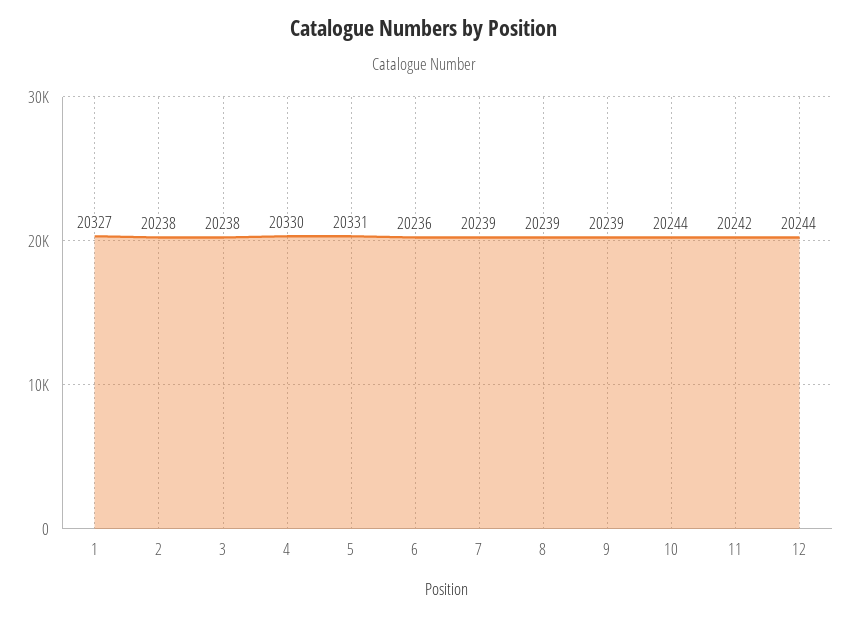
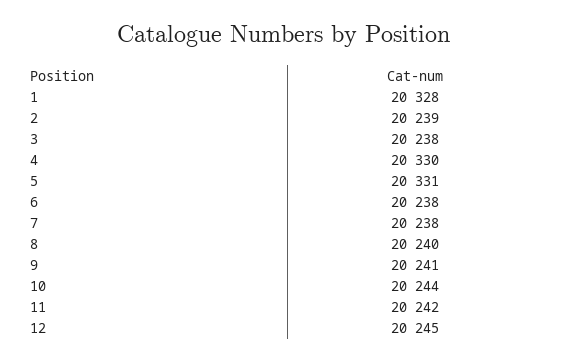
1: 20327 -> 20328
2: 20238 -> 20239
6: 20236 -> 20238
7: 20239 -> 20238
8: 20239 -> 20240
9: 20239 -> 20241
12: 20244 -> 20245

